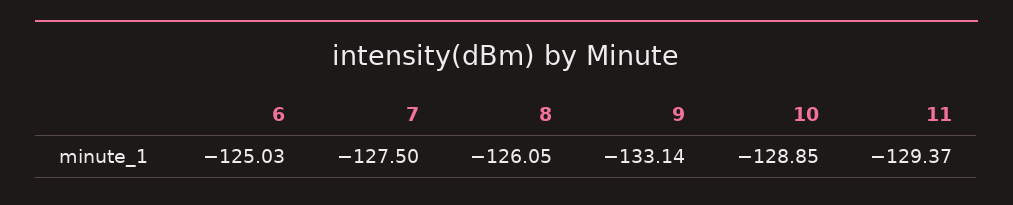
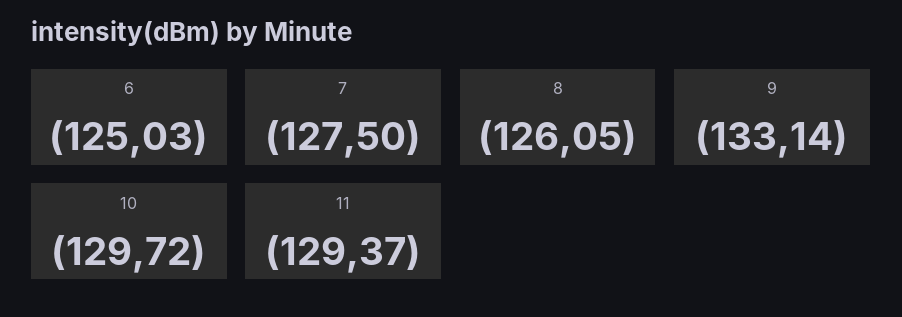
10: -128.85 -> -129.72

